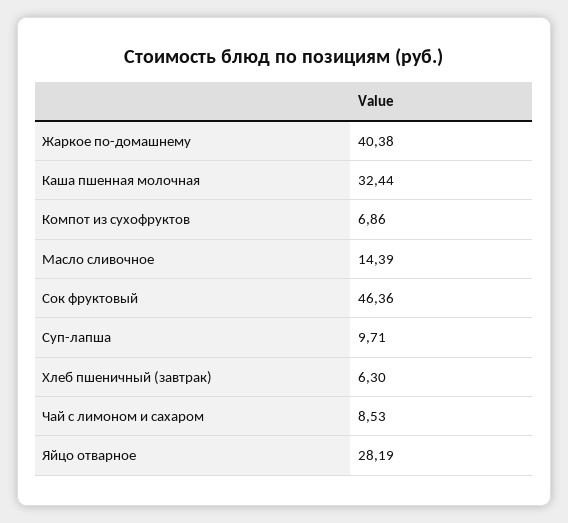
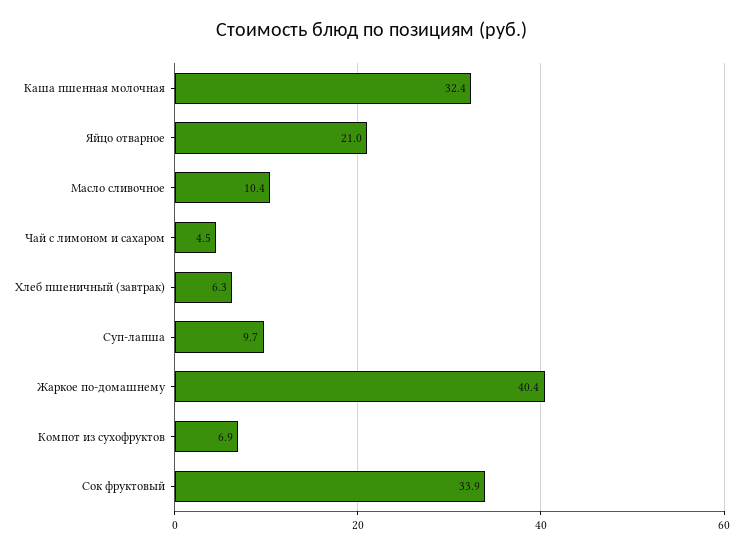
Масло сливочное: 14.39 -> 10.4
Сок фруктовый: 46.36 -> 33.9
Чай с лимоном и сахаром: 8.53 -> 4.5
Яйцо отварное: 28.19 -> 21

